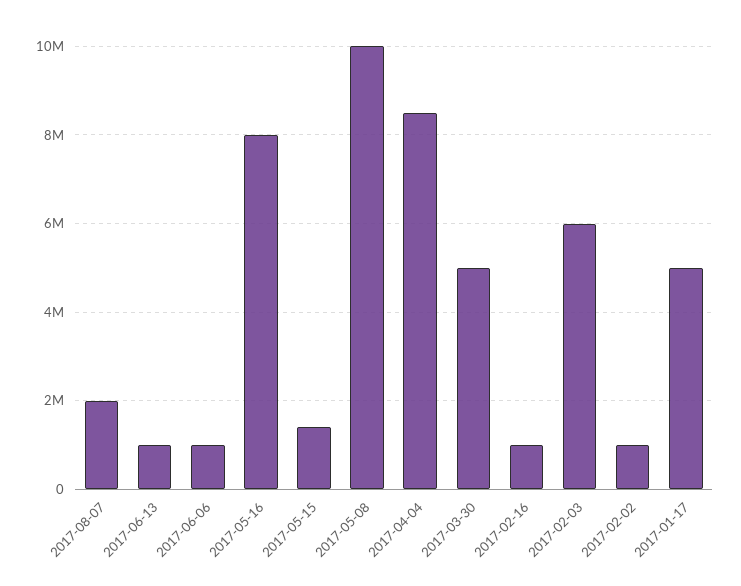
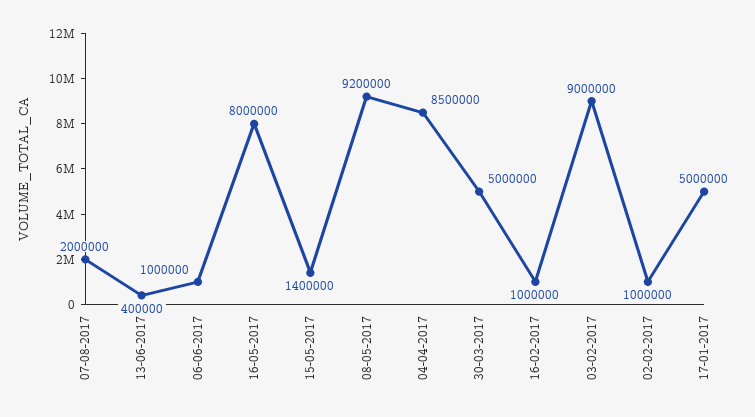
2017-06-13: 1000000 -> 400000
2017-05-08: 10000000 -> 9200000
2017-02-03: 6000000 -> 9000000

